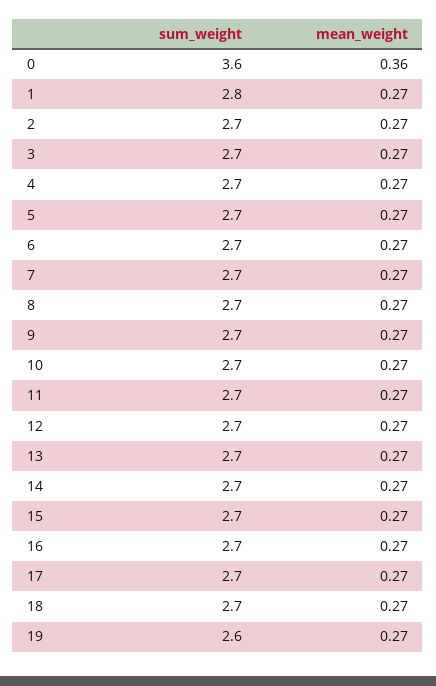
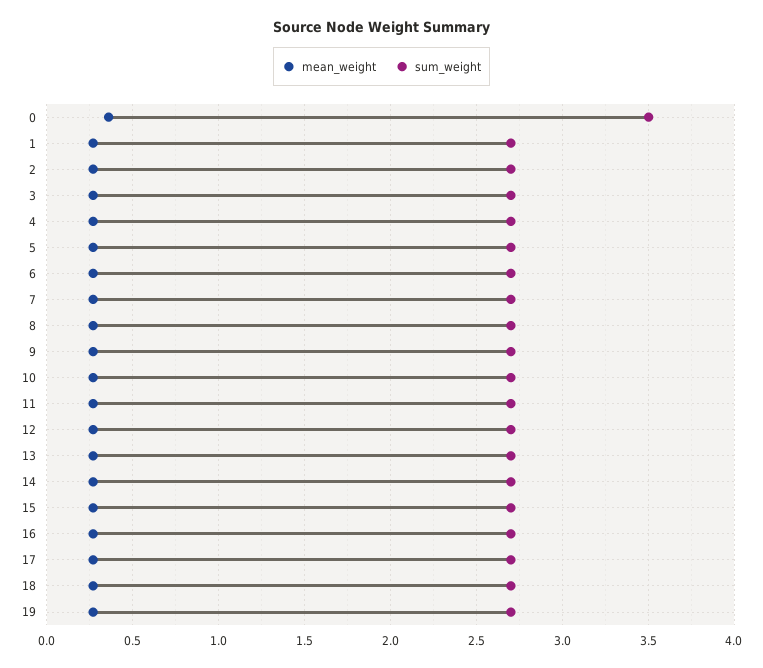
sum_weight, 0: 3.6 -> 3.5
sum_weight, 1: 2.8 -> 2.7
sum_weight, 19: 2.6 -> 2.7

